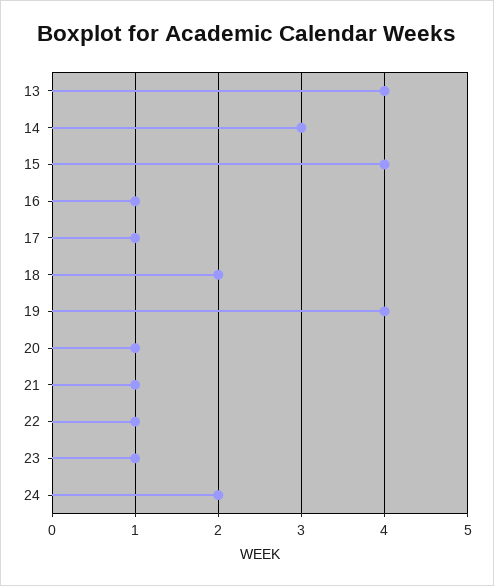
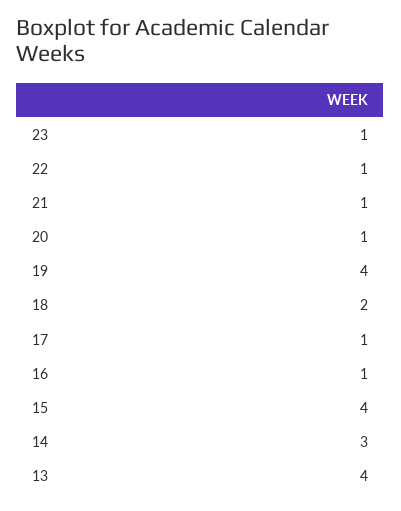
24: 2 -> none

